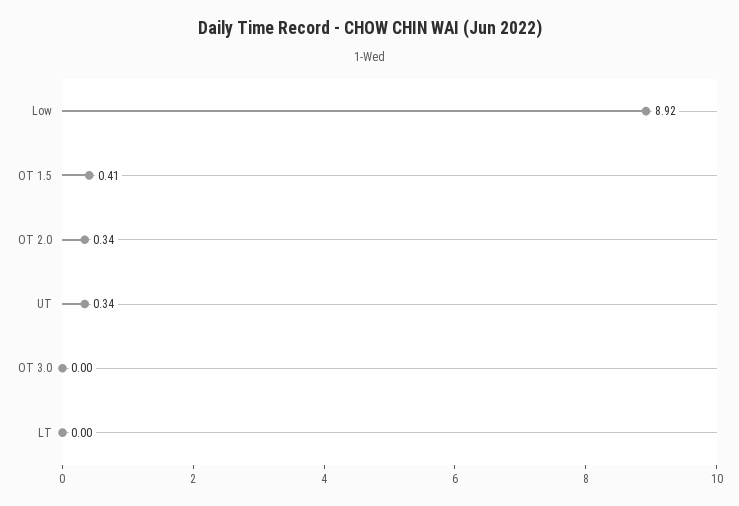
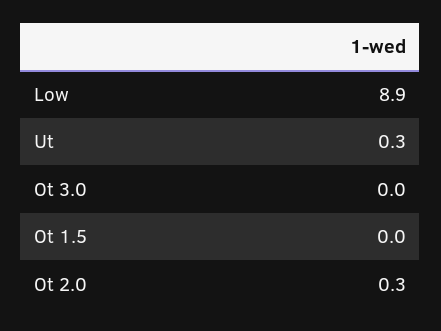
OT 1.5: 0.41 -> 0
LT: 0 -> none

